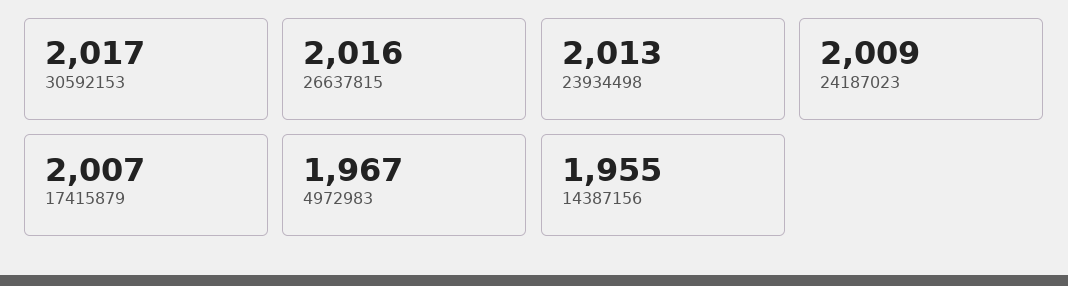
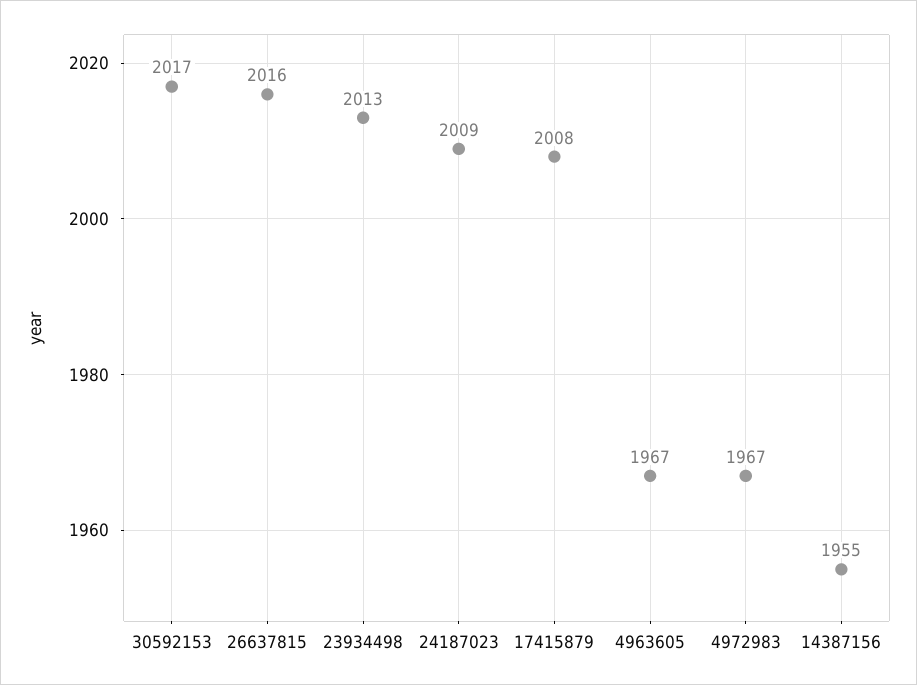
17415879: 2007 -> 2008
4963605: none -> 1967

